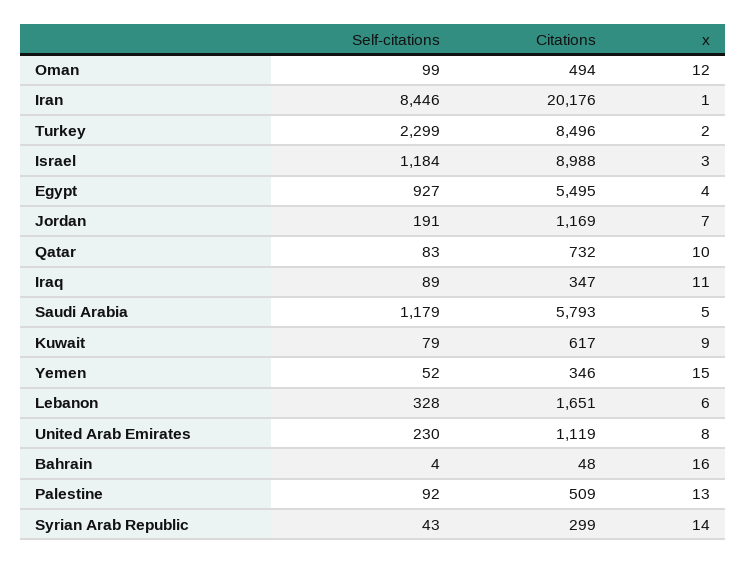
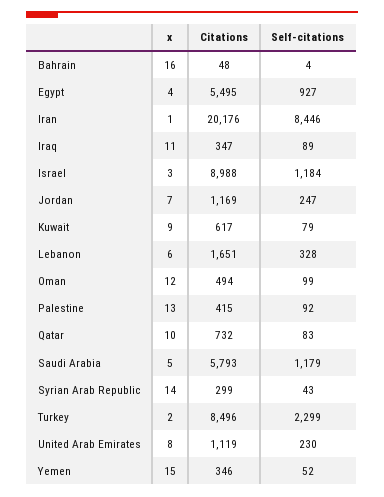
Self-citations, Jordan: 191 -> 247
Citations, Palestine: 509 -> 415

